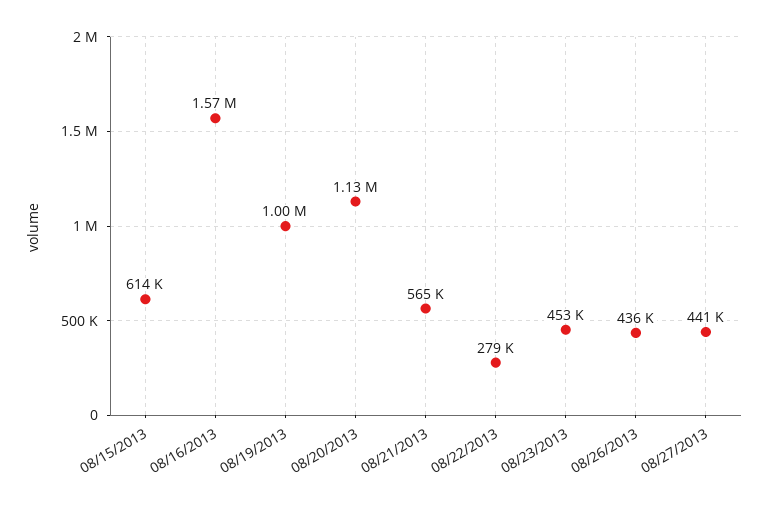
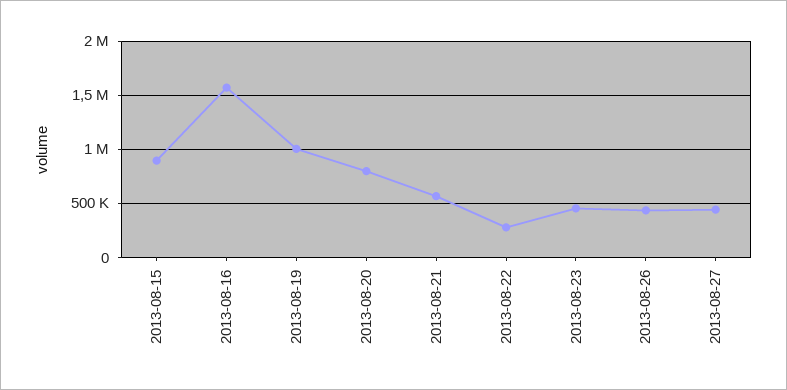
08/15/2013: 614000 -> 900000
08/20/2013: 1130000 -> 800000

